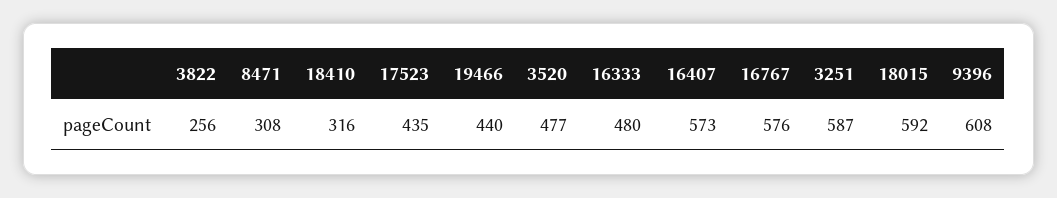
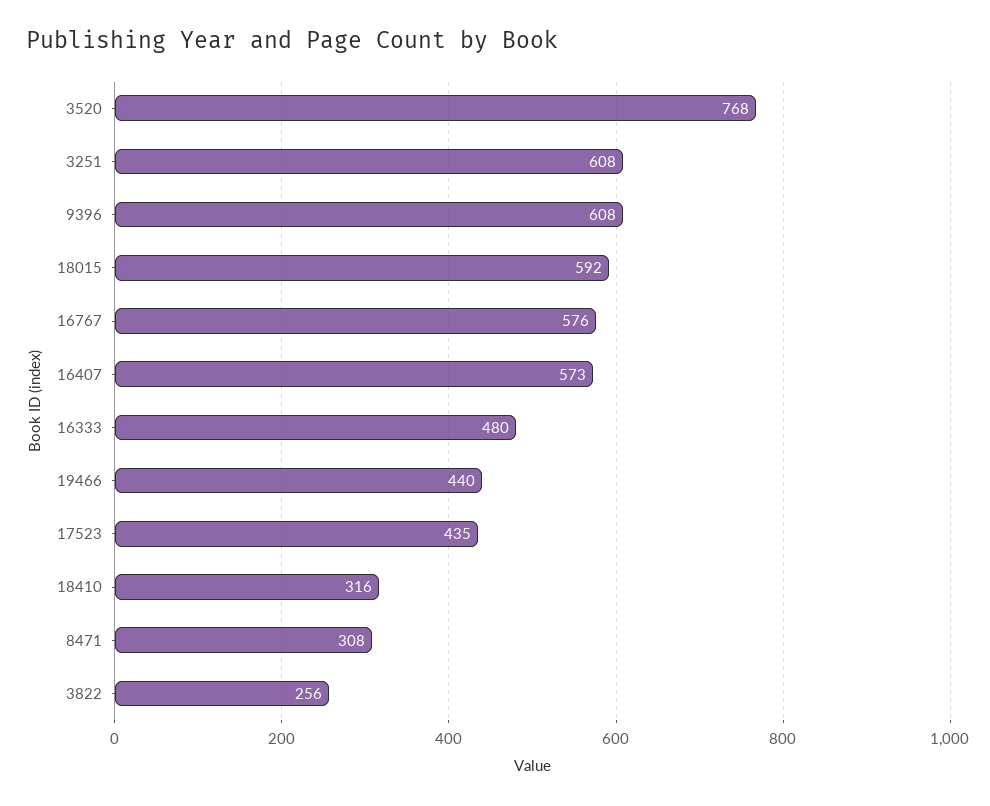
3520: 477 -> 768
3251: 587 -> 608

